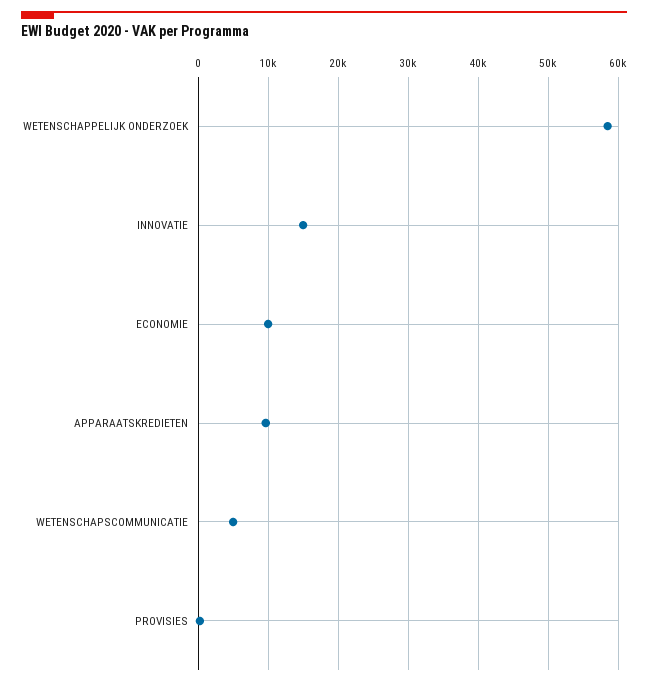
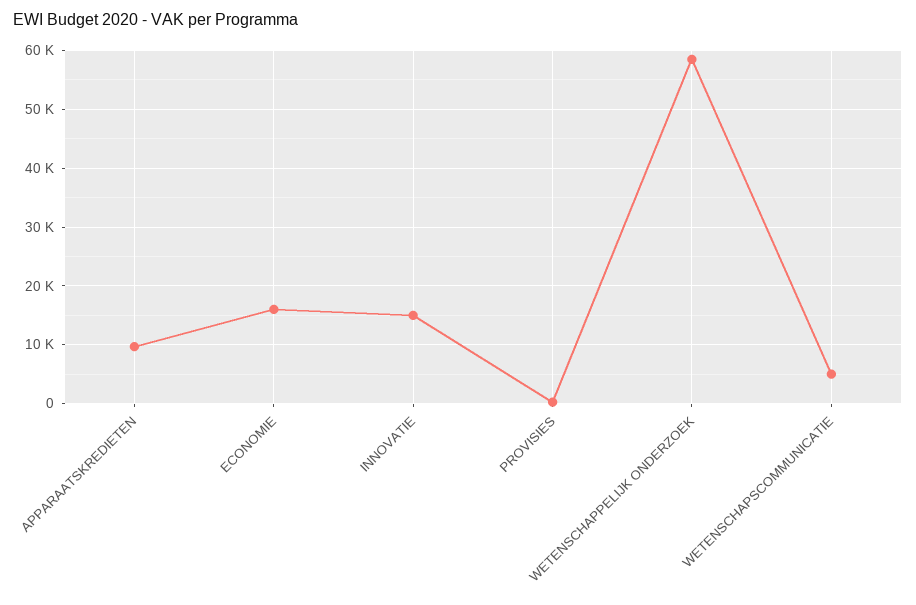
ECONOMIE: 10000 -> 16000

